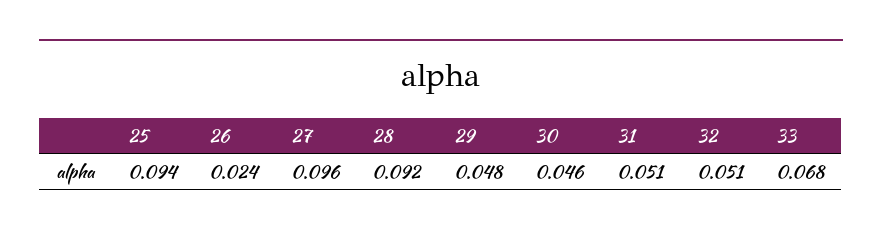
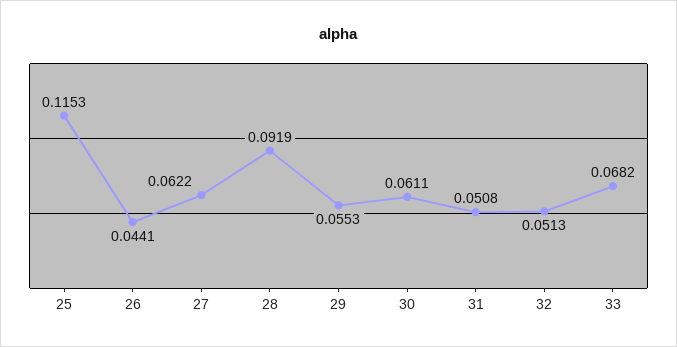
25: 0.094 -> 0.1153
26: 0.024 -> 0.0441
27: 0.096 -> 0.0622
29: 0.048 -> 0.0553
30: 0.046 -> 0.0611

